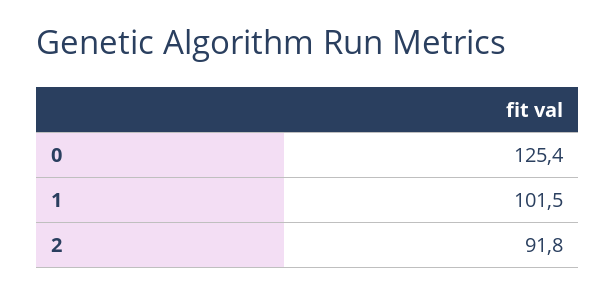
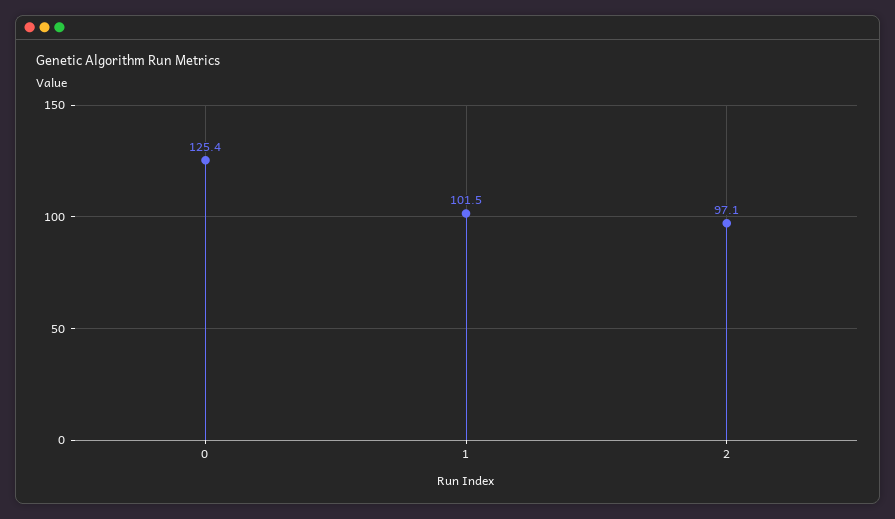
2: 91.8 -> 97.1

